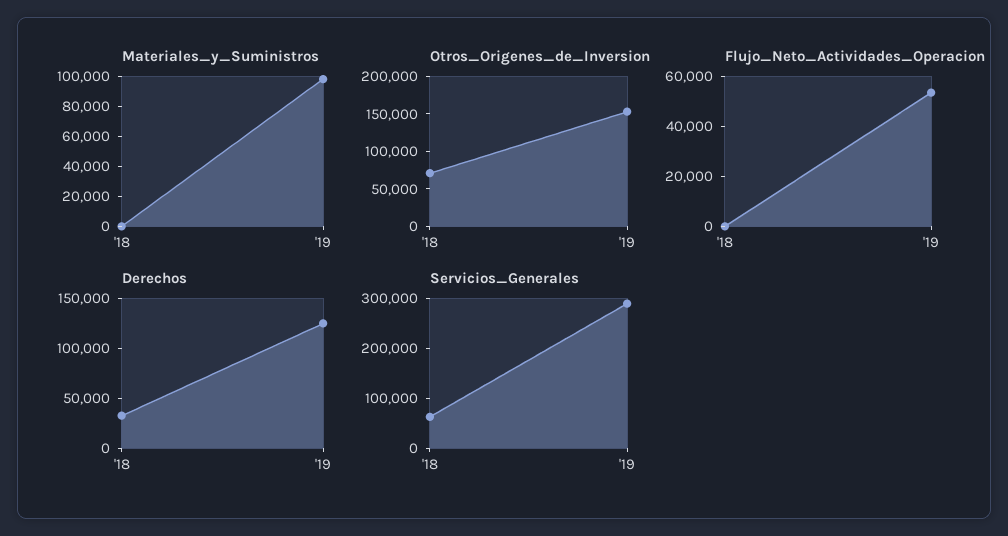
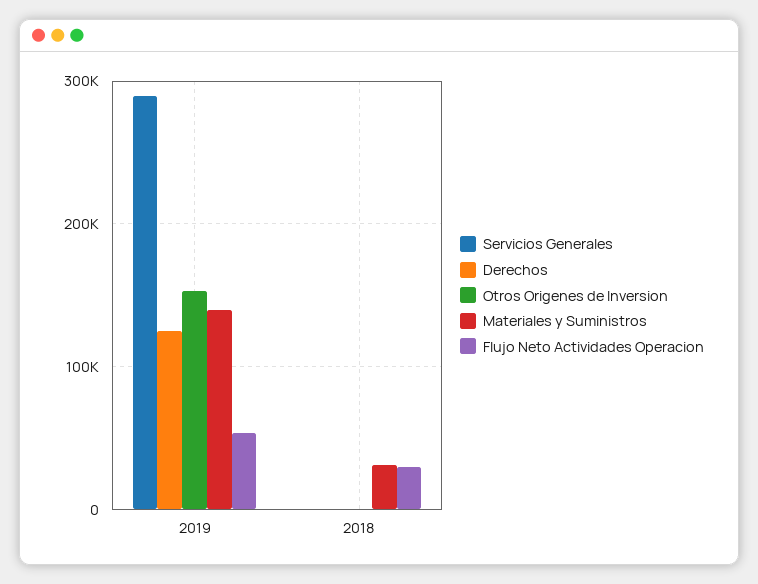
Materiales_y_Suministros, '18: 0 -> 30000
Materiales_y_Suministros, '19: 100000 -> 140000
Otros_Origenes_de_Inversion, '18: 75000 -> 0
Flujo_Neto_Actividades_Operacion, '18: 0 -> 30000
Derechos, '18: 30000 -> 0
Servicios_Generales, '18: 60000 -> 0

